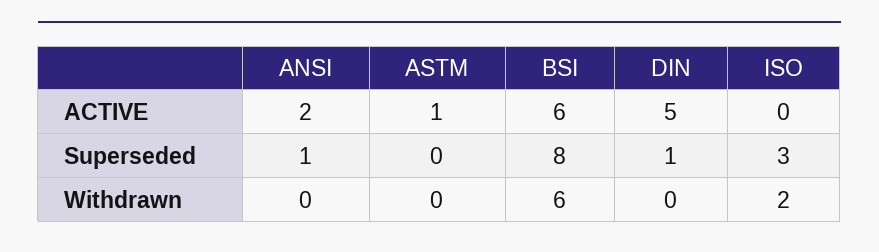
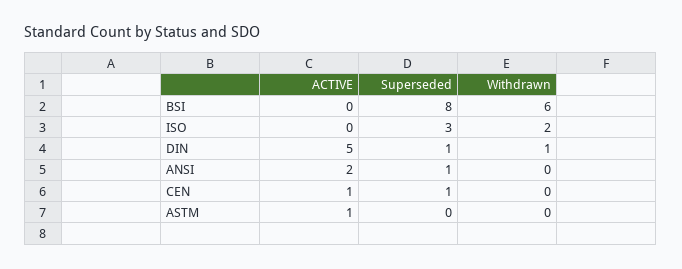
BSI, ACTIVE: 6 -> 0
DIN, Withdrawn: 0 -> 1
CEN, ACTIVE: none -> 1
CEN, Superseded: none -> 1
CEN, Withdrawn: none -> 0

